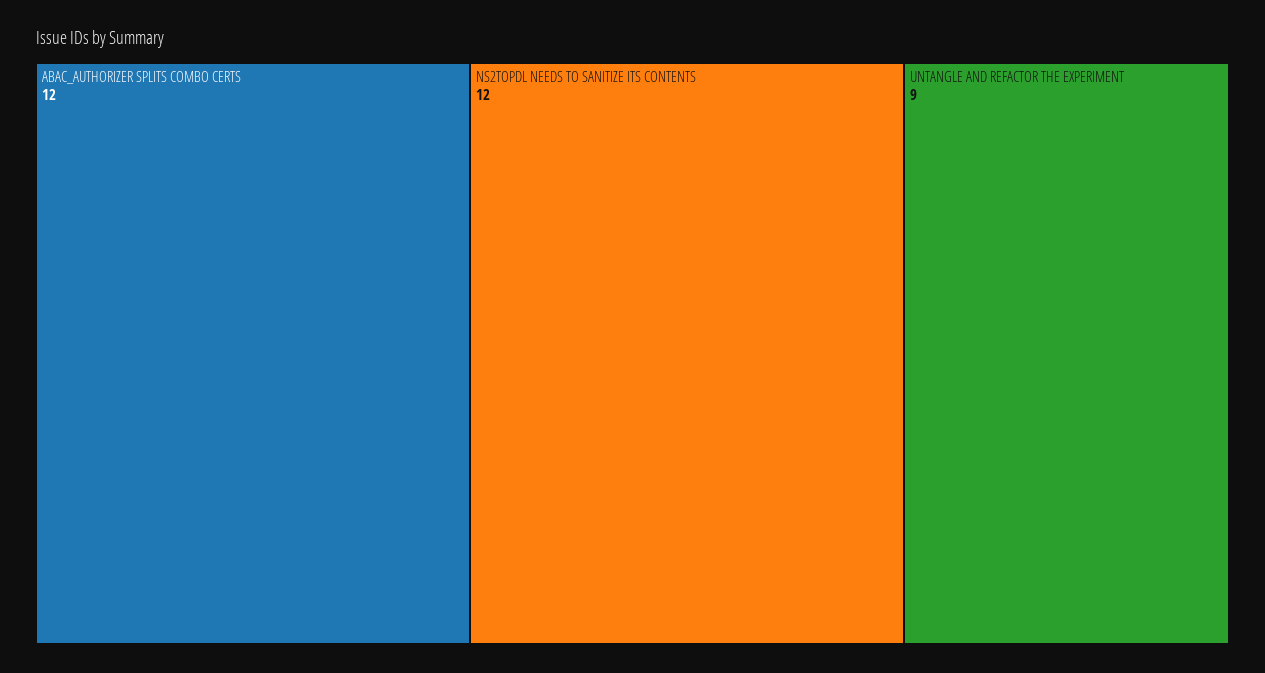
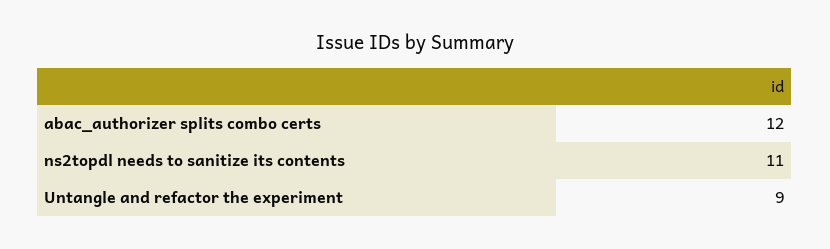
NS2TOPDL NEEDS TO SANITIZE ITS CONTENTS: 12 -> 11

